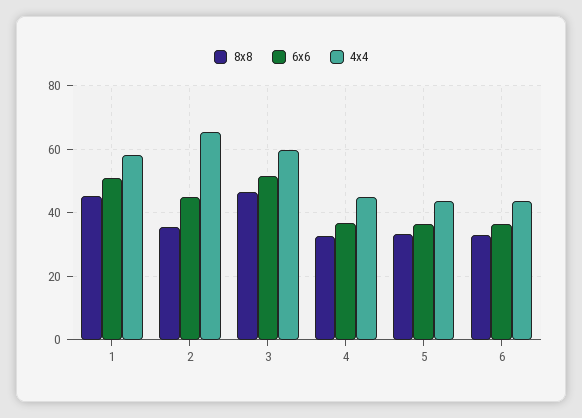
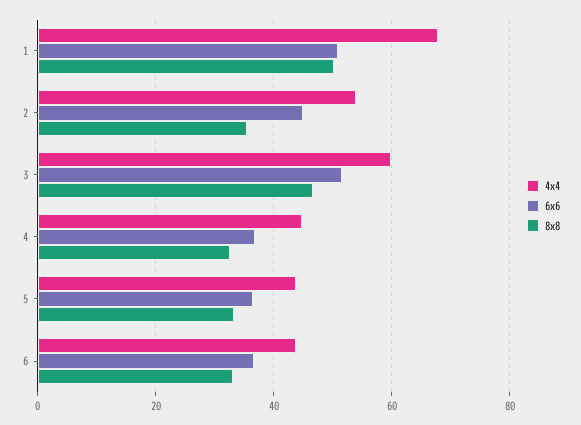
8x8, 1: 46 -> 50
4x4, 1: 58 -> 68
4x4, 2: 66 -> 54

